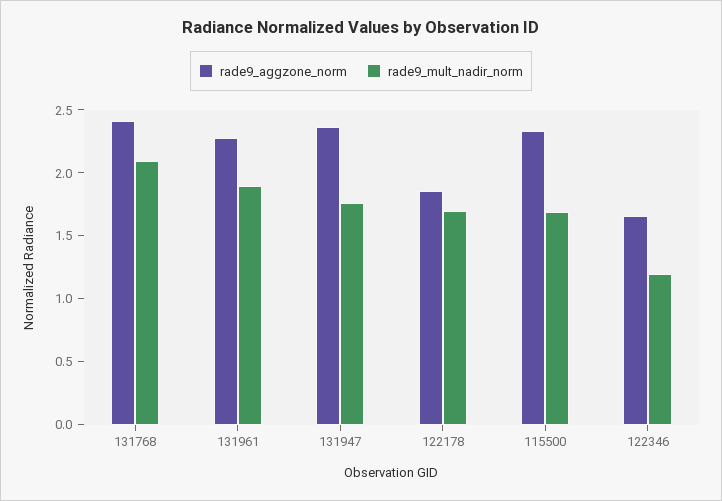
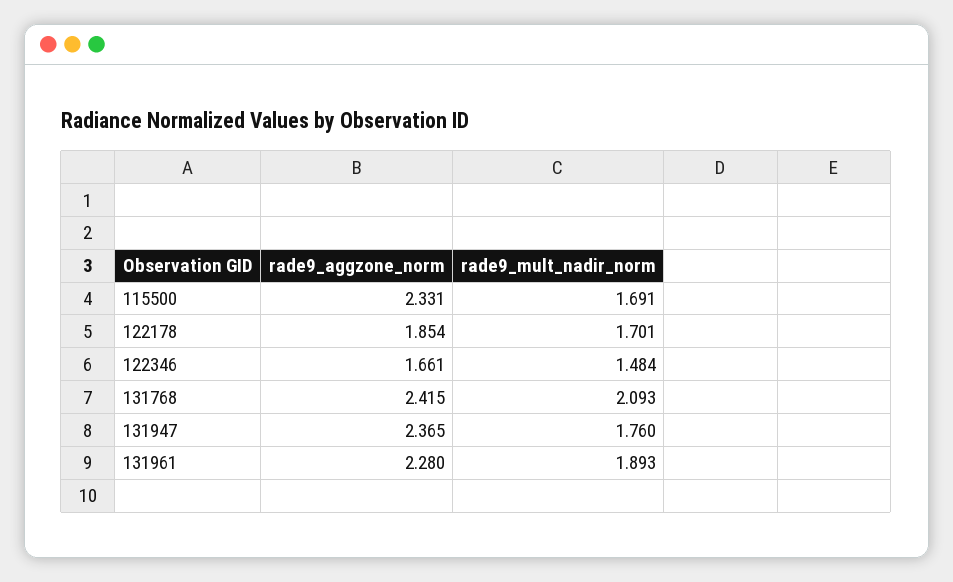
rade9_mult_nadir_norm, 122346: 1.2 -> 1.484

